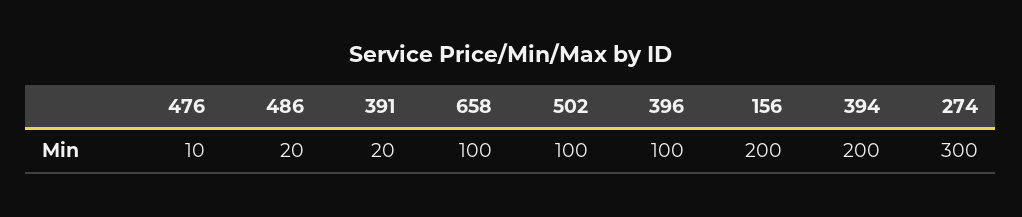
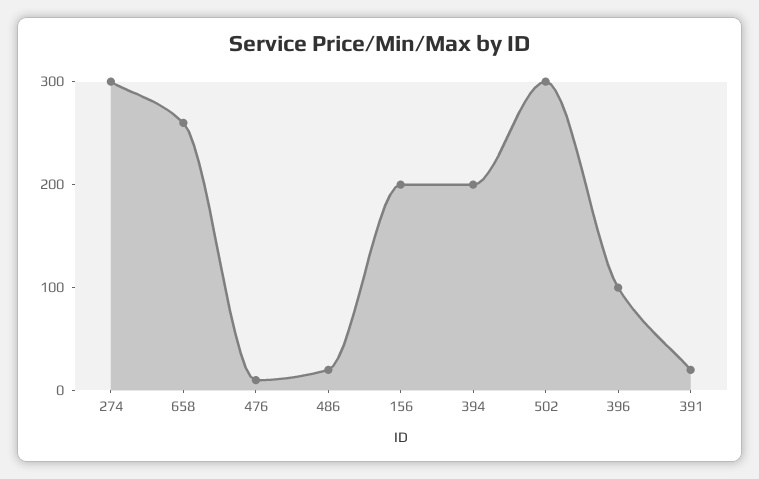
658: 100 -> 260
502: 100 -> 300

